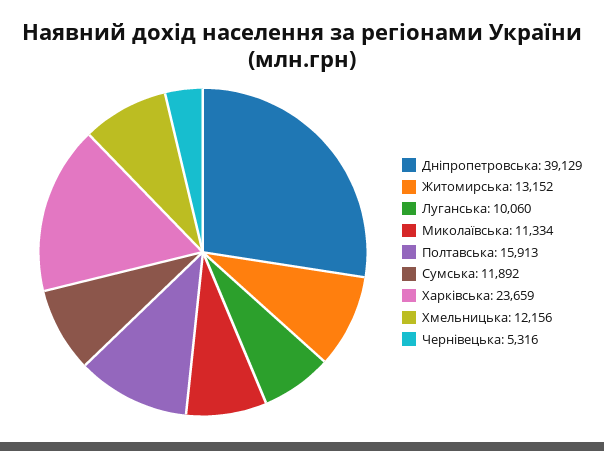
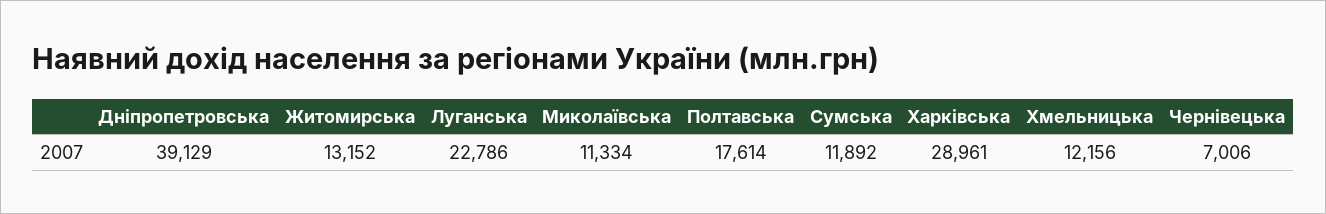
Луганська: 10060 -> 22786
Полтавська: 15913 -> 17614
Харківська: 23659 -> 28961
Чернівецька: 5316 -> 7006

